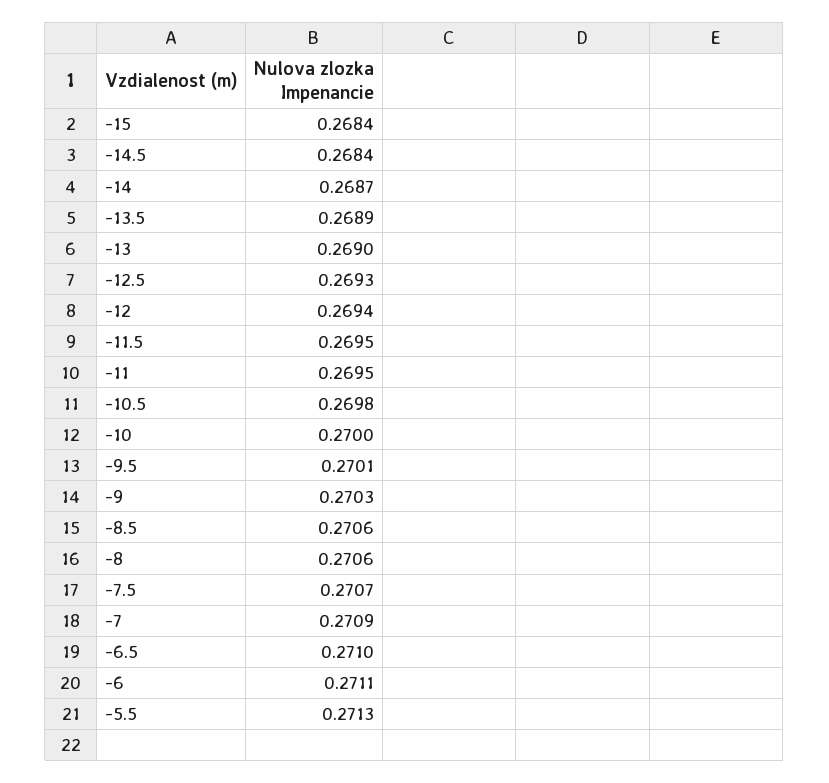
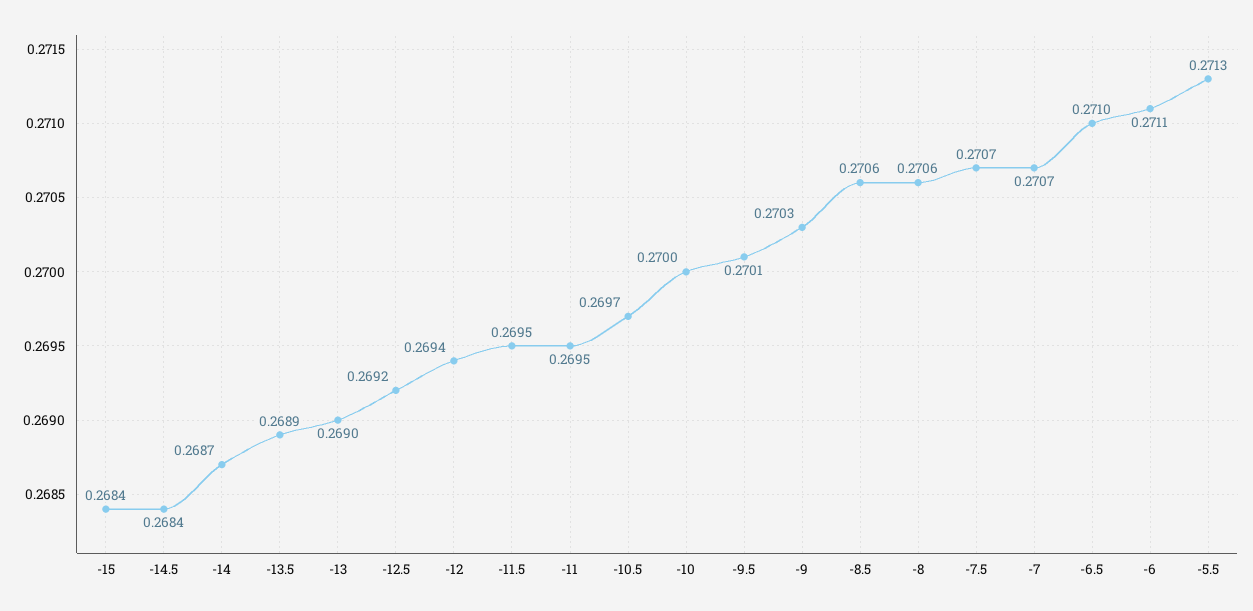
-12.5: 0.2693 -> 0.2692
-10.5: 0.2698 -> 0.2697
-7: 0.2709 -> 0.2707

